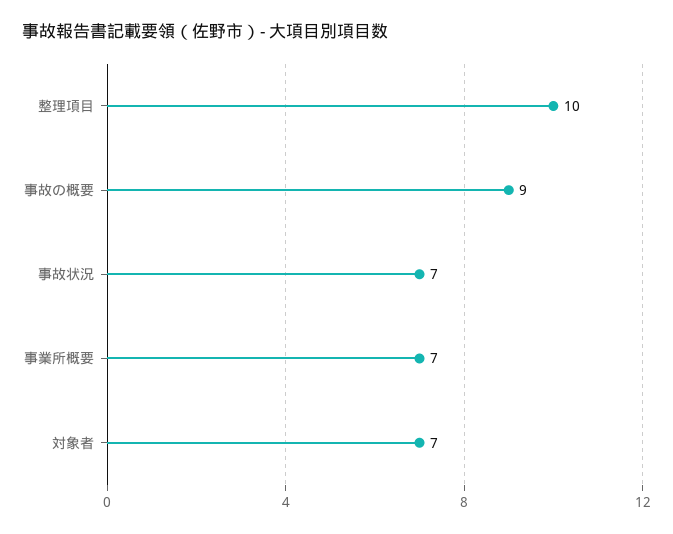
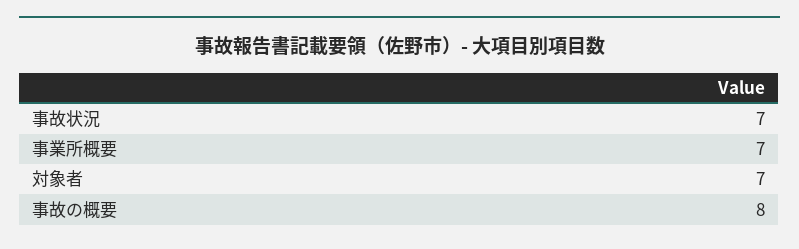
整理項目: 10 -> none
事故の概要: 9 -> 8

